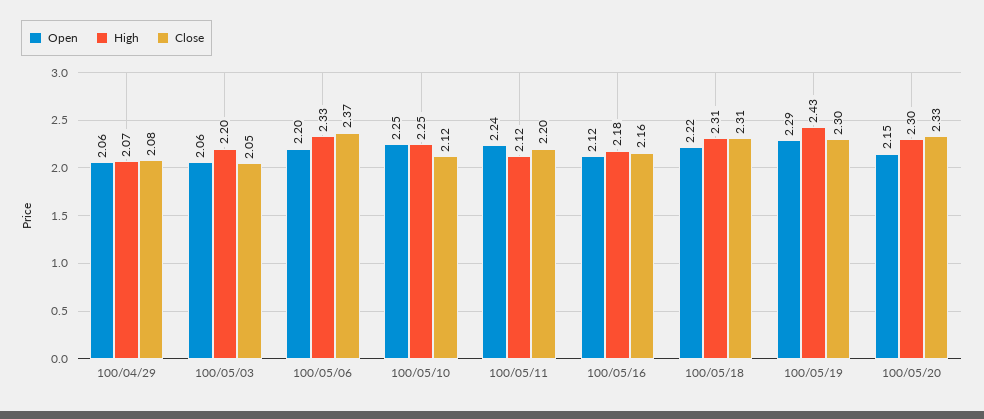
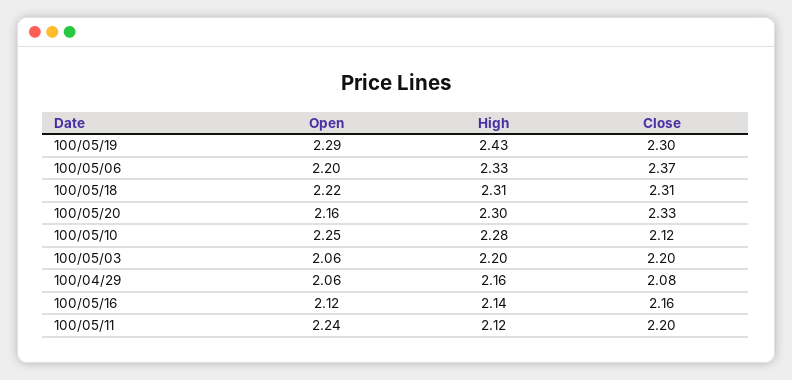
High, 100/04/29: 2.07 -> 2.16
Close, 100/05/03: 2.05 -> 2.2
High, 100/05/10: 2.25 -> 2.28
High, 100/05/16: 2.18 -> 2.14
Open, 100/05/20: 2.15 -> 2.16

